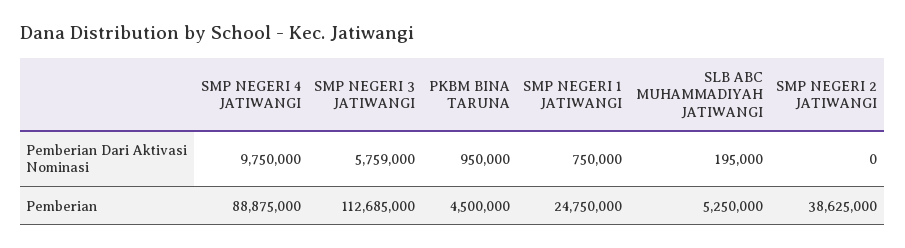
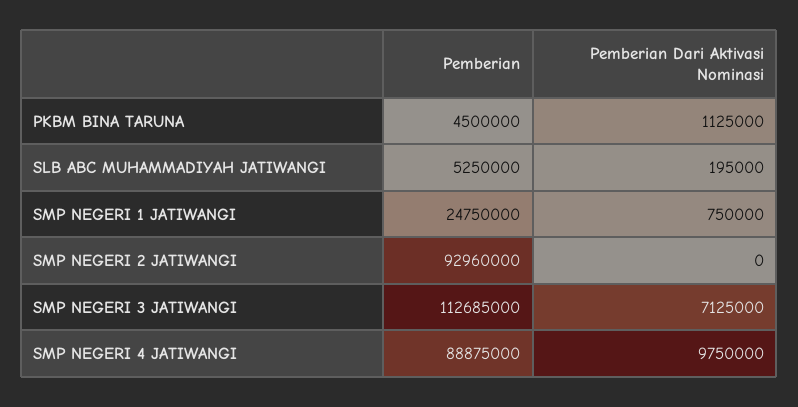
SMP NEGERI 3 JATIWANGI, Pemberian Dari Aktivasi Nominasi: 5759000 -> 7125000
PKBM BINA TARUNA, Pemberian Dari Aktivasi Nominasi: 950000 -> 1125000
SMP NEGERI 2 JATIWANGI, Pemberian: 38625000 -> 92960000

